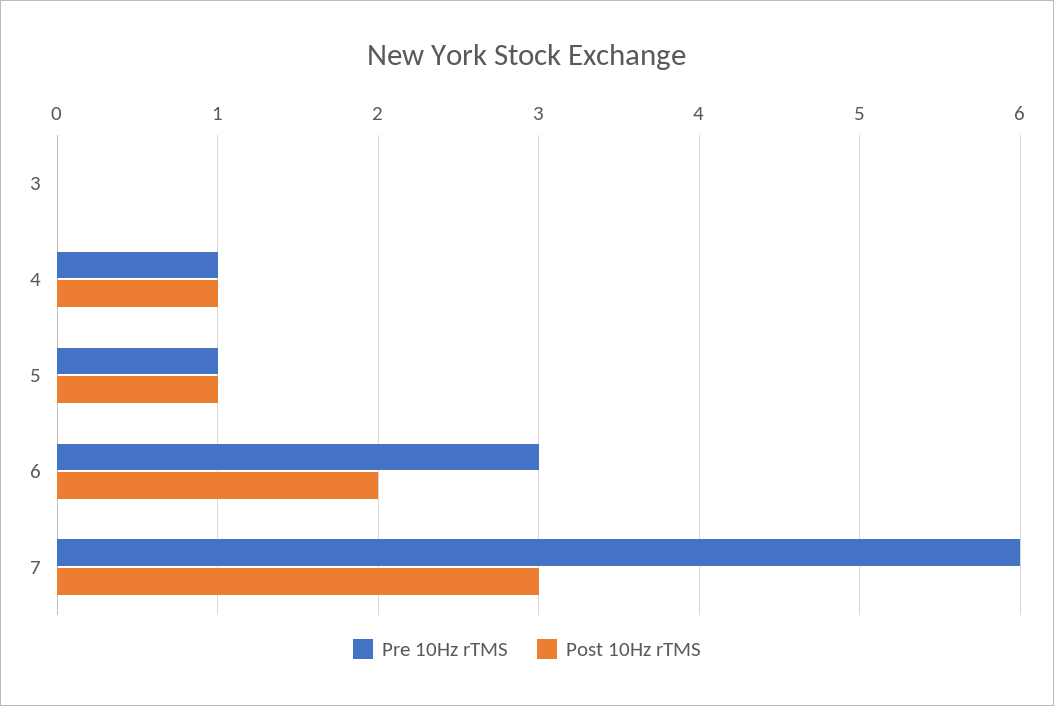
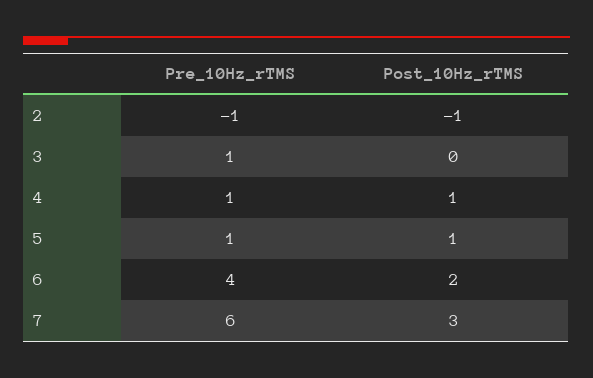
Pre 10Hz rTMS, 3: 0 -> 1
Pre 10Hz rTMS, 6: 3 -> 4
Pre 10Hz rTMS, 2: none -> -1
Post 10Hz rTMS, 2: none -> -1

